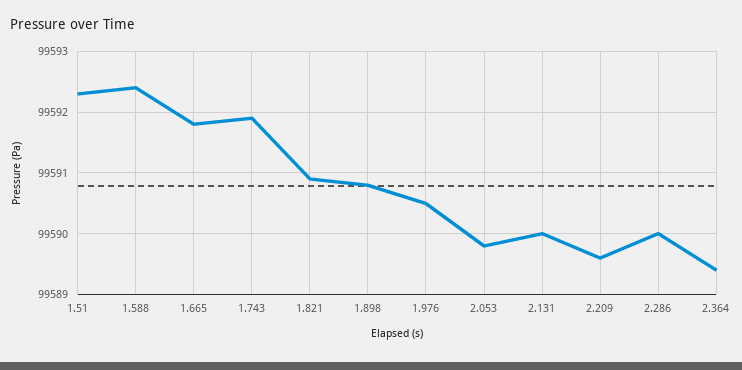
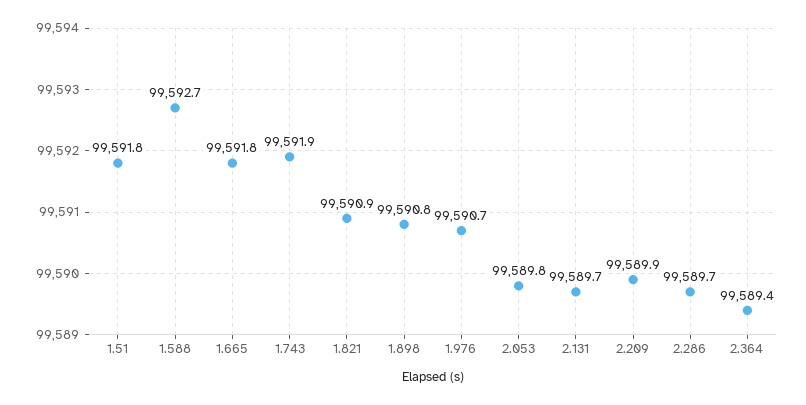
1.51: 99592.3 -> 99591.8
1.588: 99592.4 -> 99592.7
1.976: 99590.5 -> 99590.7
2.131: 99590 -> 99589.7
2.209: 99589.6 -> 99589.9
2.286: 99590 -> 99589.7

